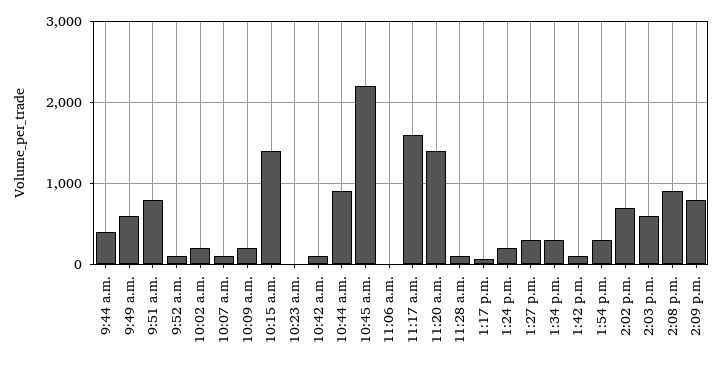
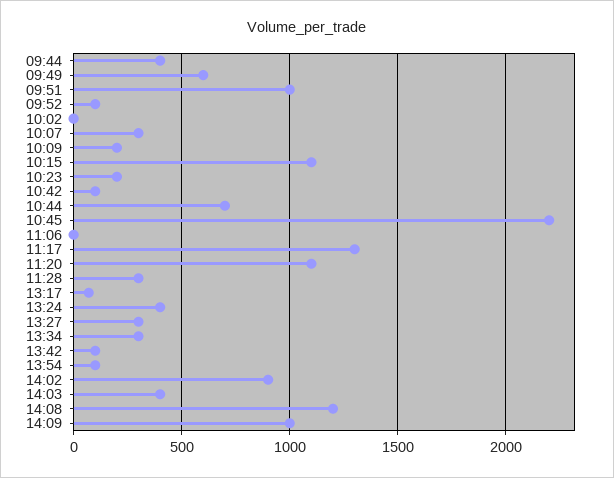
9:51 a.m.: 800 -> 1000
10:02 a.m.: 200 -> 0
10:07 a.m.: 100 -> 300
10:15 a.m.: 1400 -> 1100
10:23 a.m.: 0 -> 200
10:44 a.m.: 900 -> 700
11:17 a.m.: 1600 -> 1300
11:20 a.m.: 1400 -> 1100
11:28 a.m.: 100 -> 300
1:24 p.m.: 200 -> 400
1:54 p.m.: 300 -> 100
2:02 p.m.: 700 -> 900
2:03 p.m.: 600 -> 400
2:08 p.m.: 900 -> 1200
2:09 p.m.: 800 -> 1000

